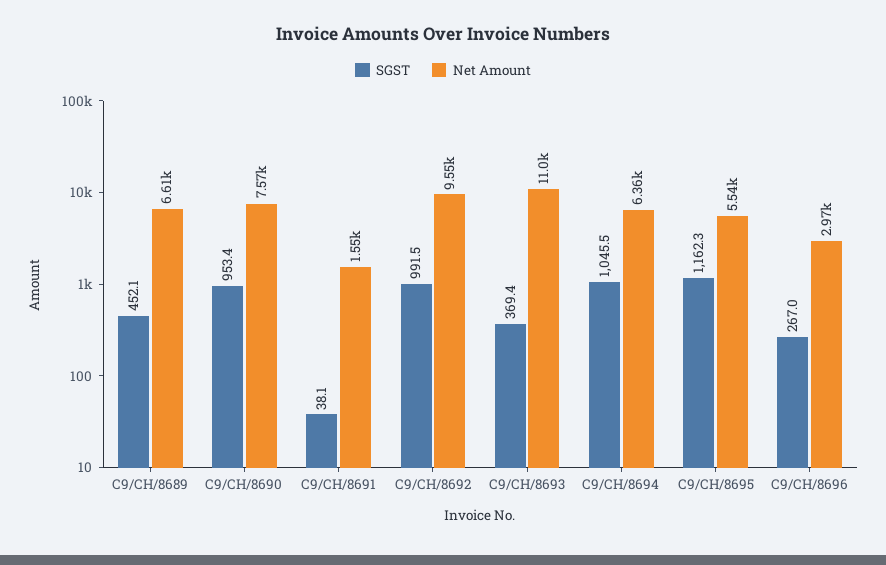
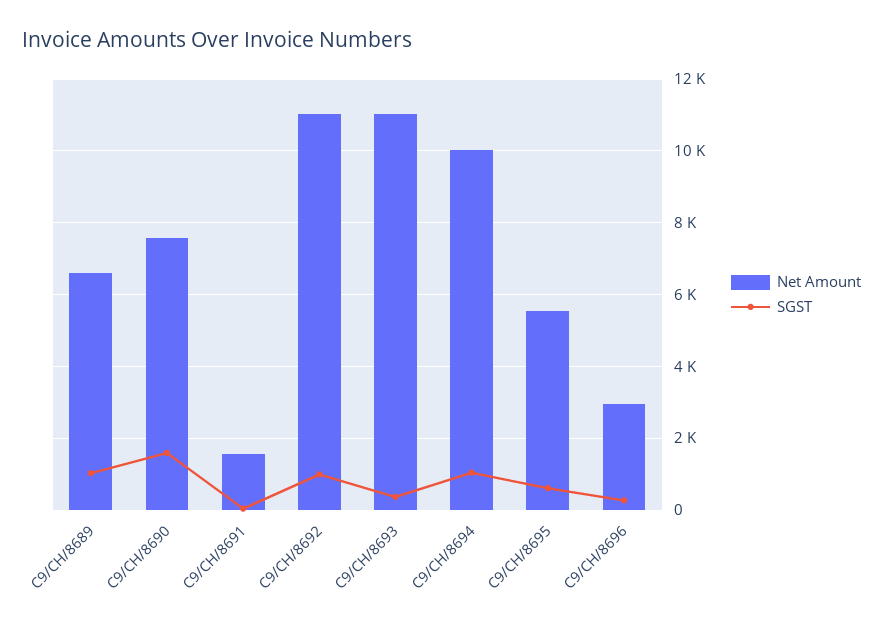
SGST, C9/CH/8689: 452.1 -> 1000
SGST, C9/CH/8690: 953.4 -> 1600
Net Amount, C9/CH/8692: 9550 -> 11000
Net Amount, C9/CH/8694: 6360 -> 10000
SGST, C9/CH/8695: 1162.3 -> 600

